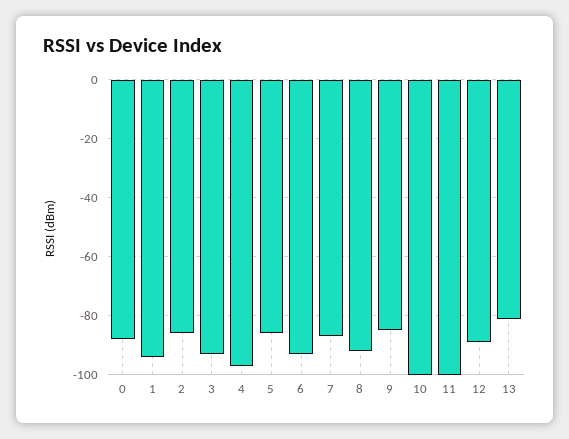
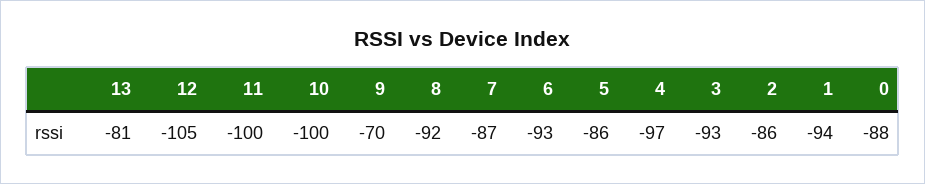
9: -85 -> -70
12: -90 -> -105

